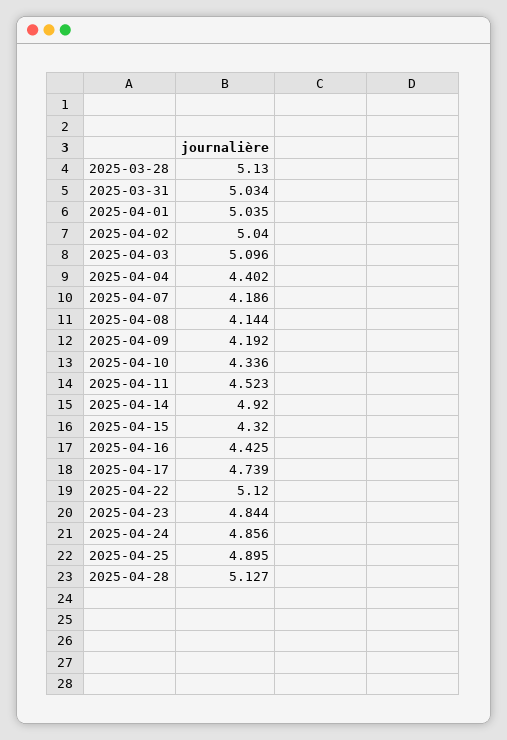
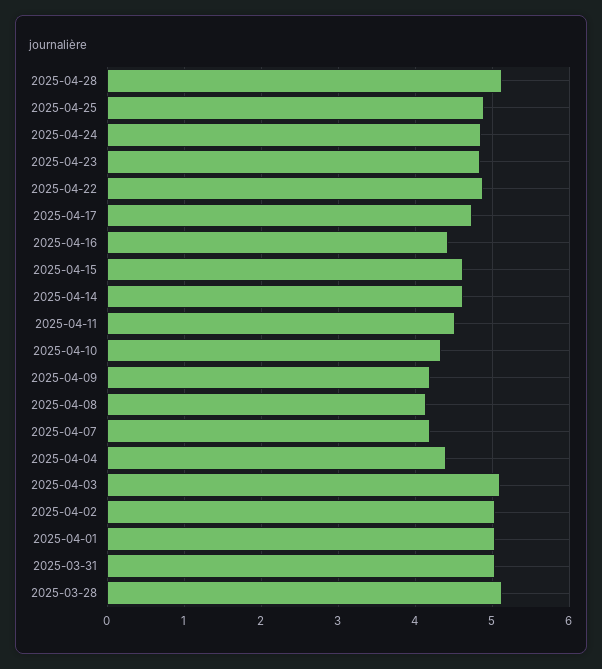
2025-04-14: 4.92 -> 4.6
2025-04-15: 4.32 -> 4.6
2025-04-22: 5.12 -> 4.9

